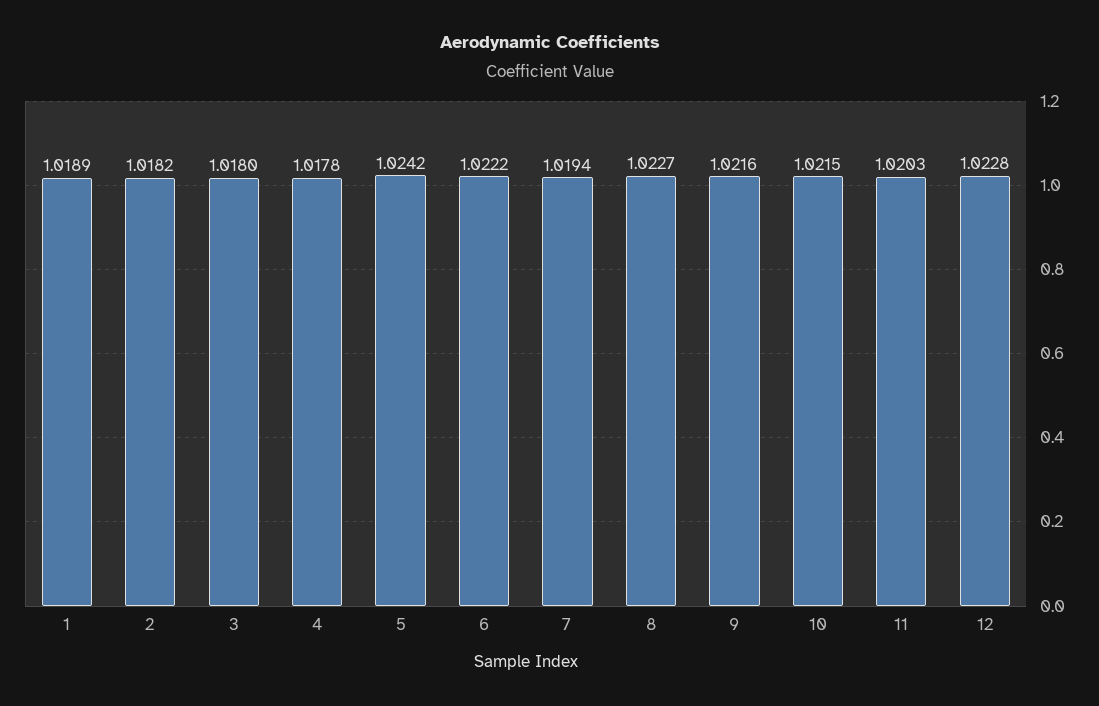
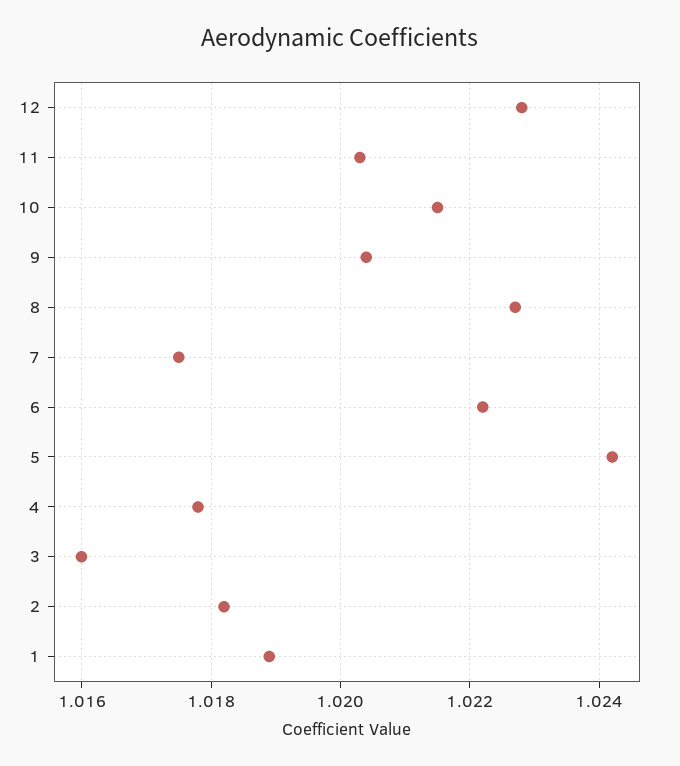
3: 1.018 -> 1.016
7: 1.0194 -> 1.0175
9: 1.0216 -> 1.0205

